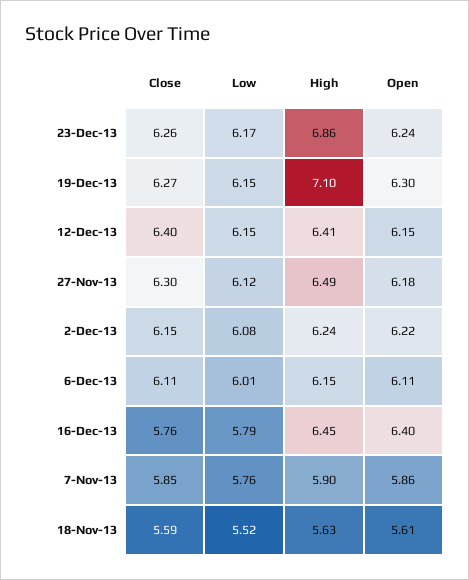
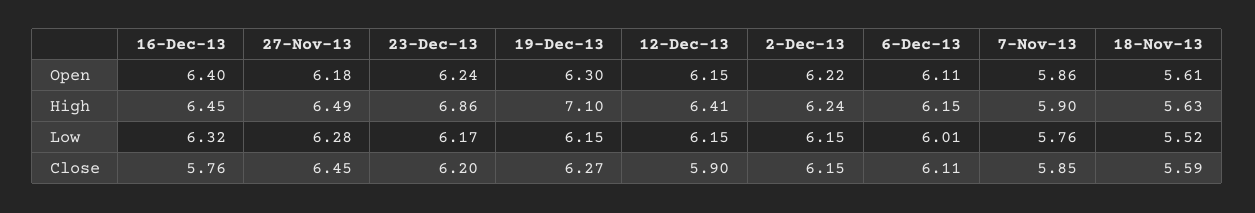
Close, 23-Dec-13: 6.26 -> 6.2
Close, 12-Dec-13: 6.4 -> 5.9
Close, 27-Nov-13: 6.3 -> 6.45
Low, 27-Nov-13: 6.12 -> 6.28
Low, 2-Dec-13: 6.08 -> 6.15
Low, 16-Dec-13: 5.79 -> 6.32

